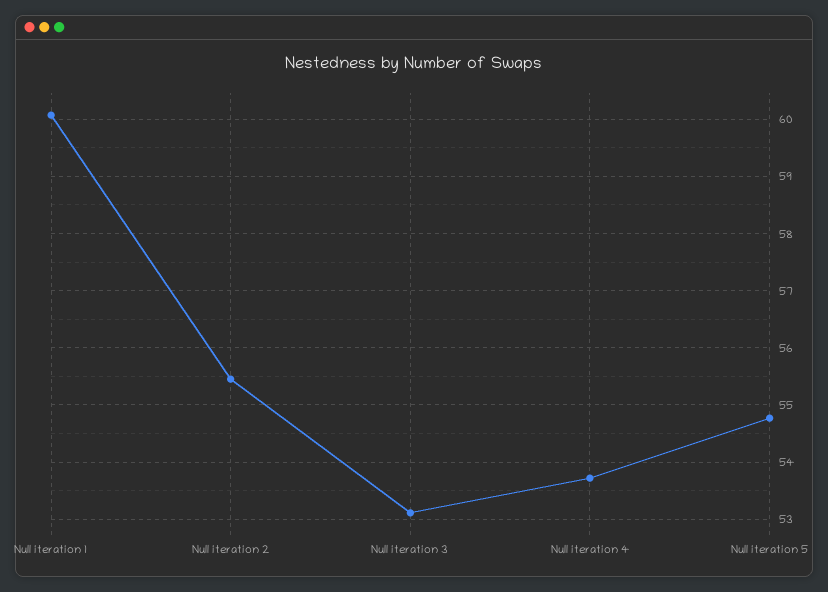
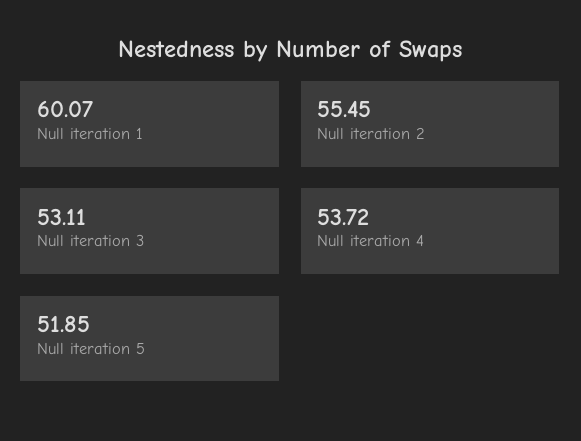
Null iteration 5: 54.8 -> 51.85

